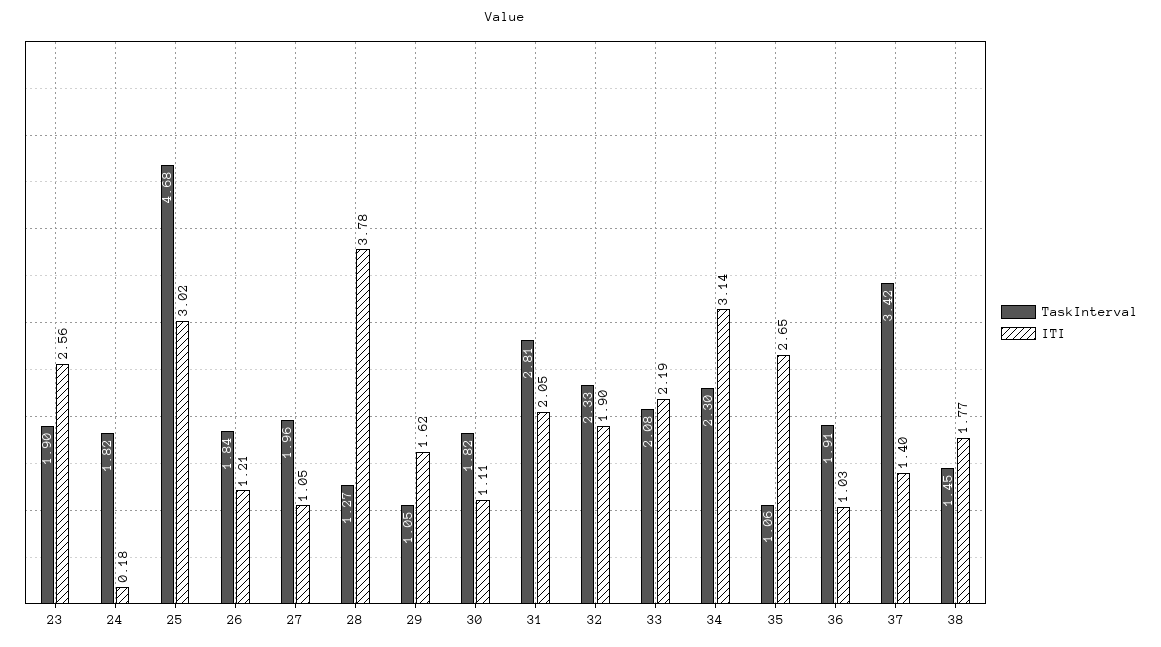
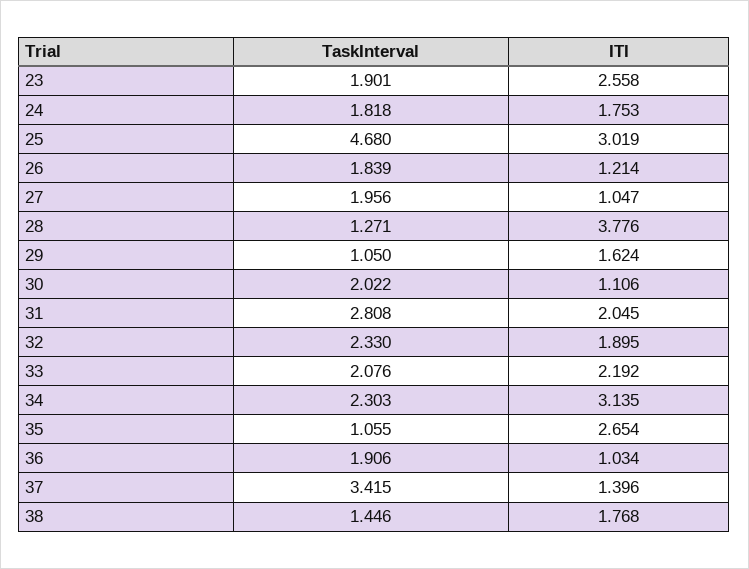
ITI, 24: 0.18 -> 1.753
TaskInterval, 30: 1.82 -> 2.022

